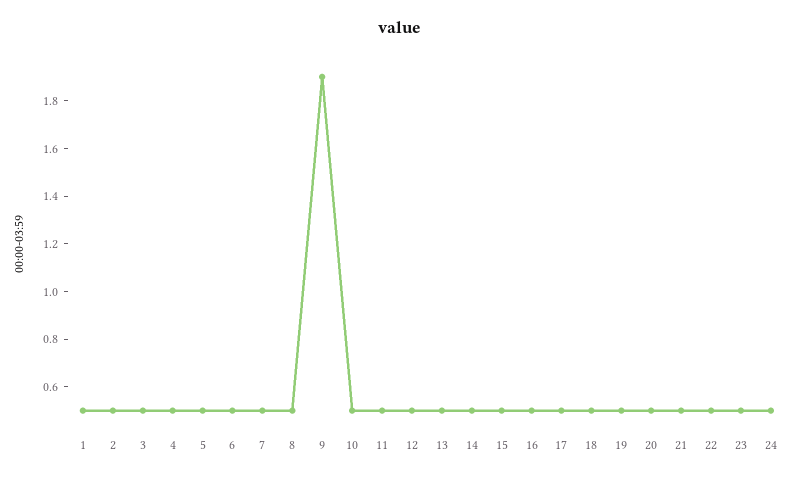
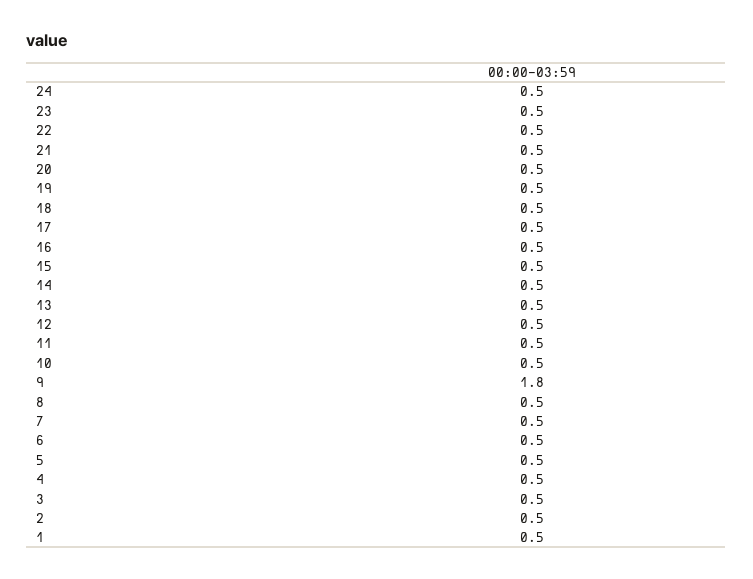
9: 1.9 -> 1.8

